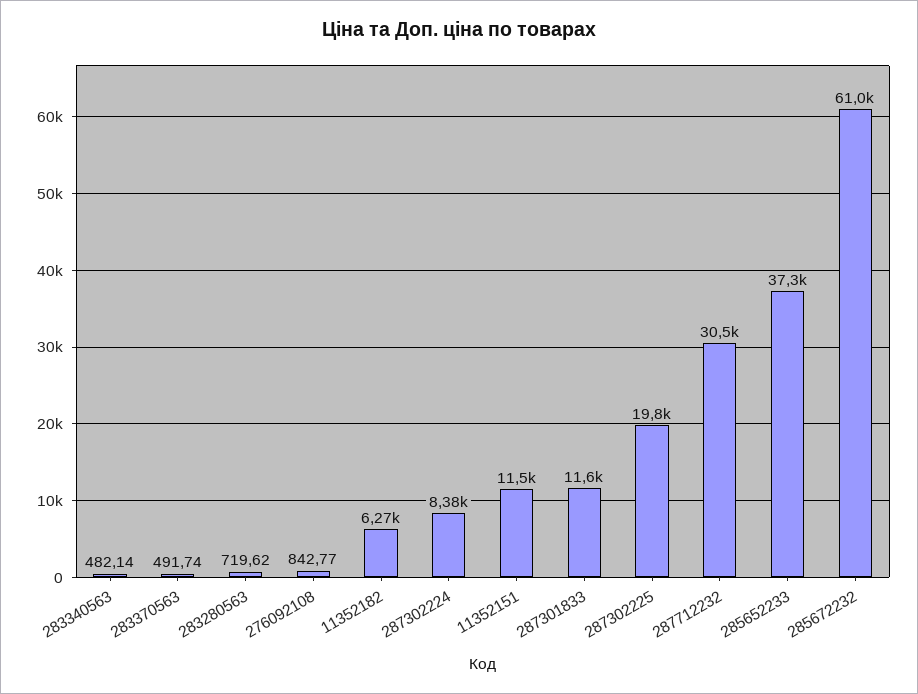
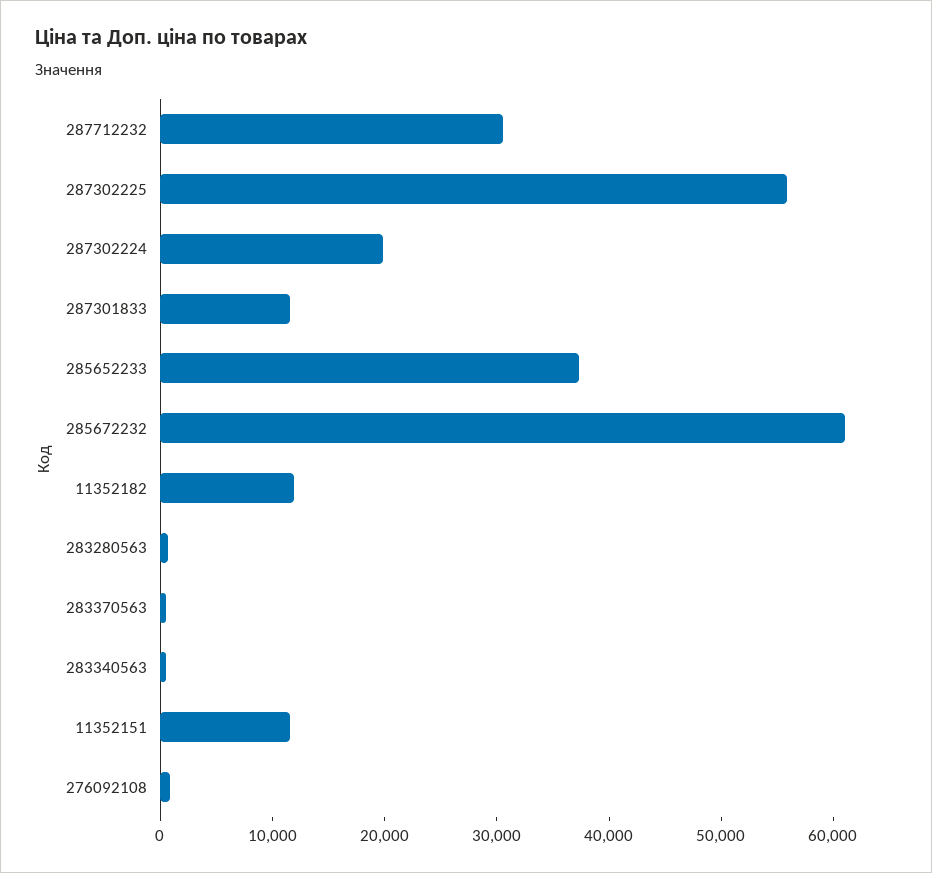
11352182: 6270 -> 12000
287302224: 8380 -> 20000
287302225: 19800 -> 56000

